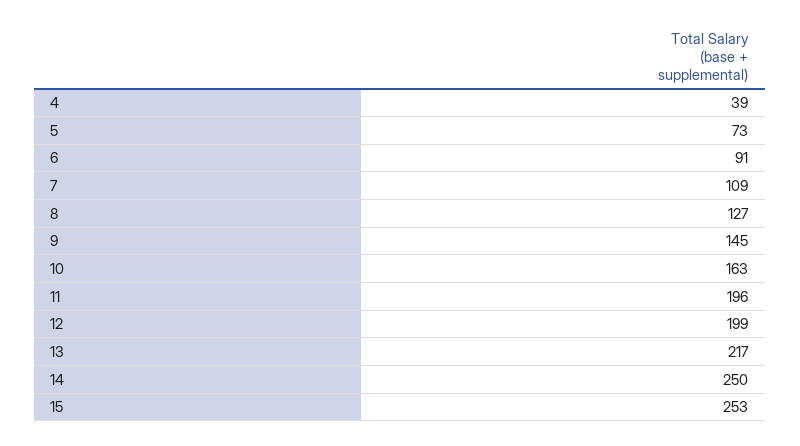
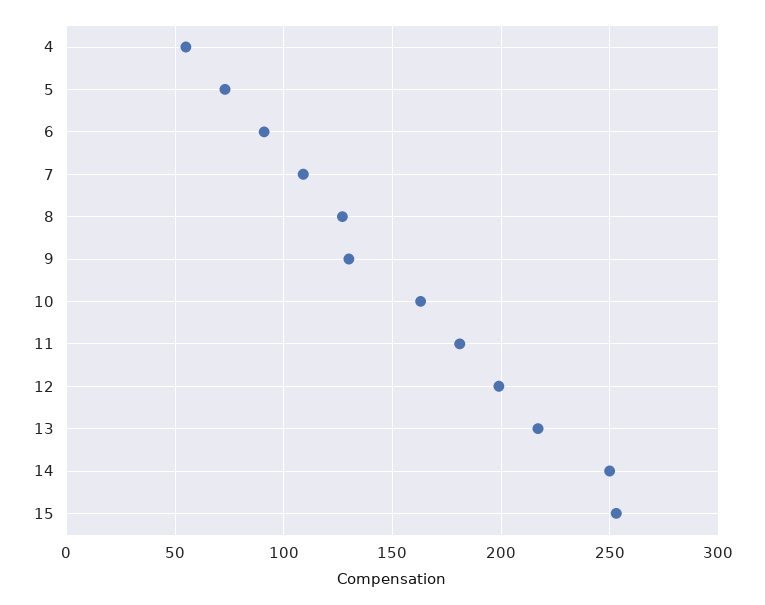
4: 39 -> 55
9: 145 -> 130
11: 196 -> 180

